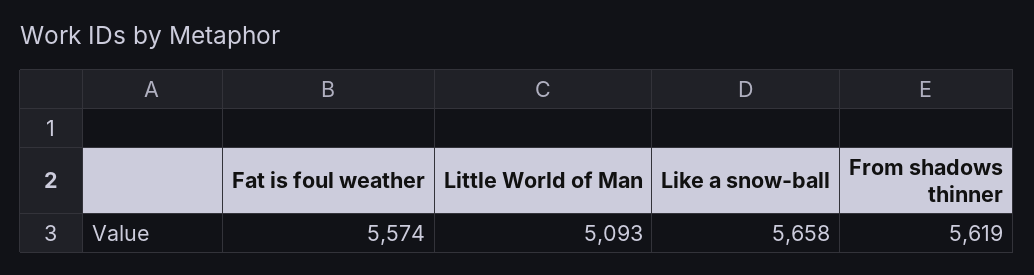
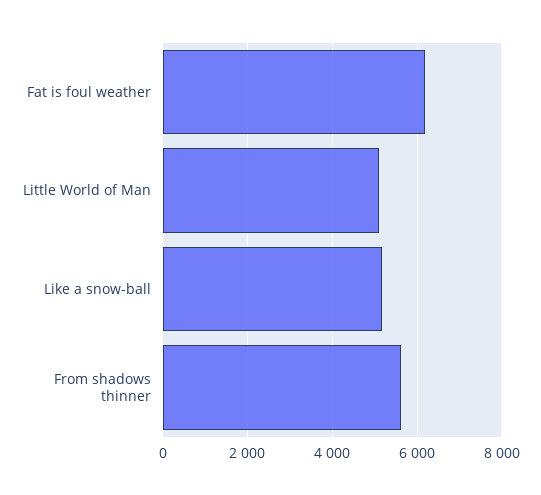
Fat is foul weather: 5574 -> 6200
Like a snow-ball: 5658 -> 5200

